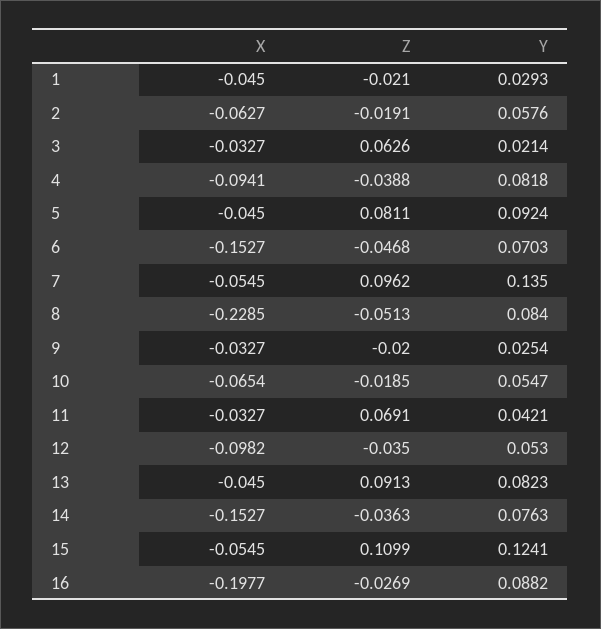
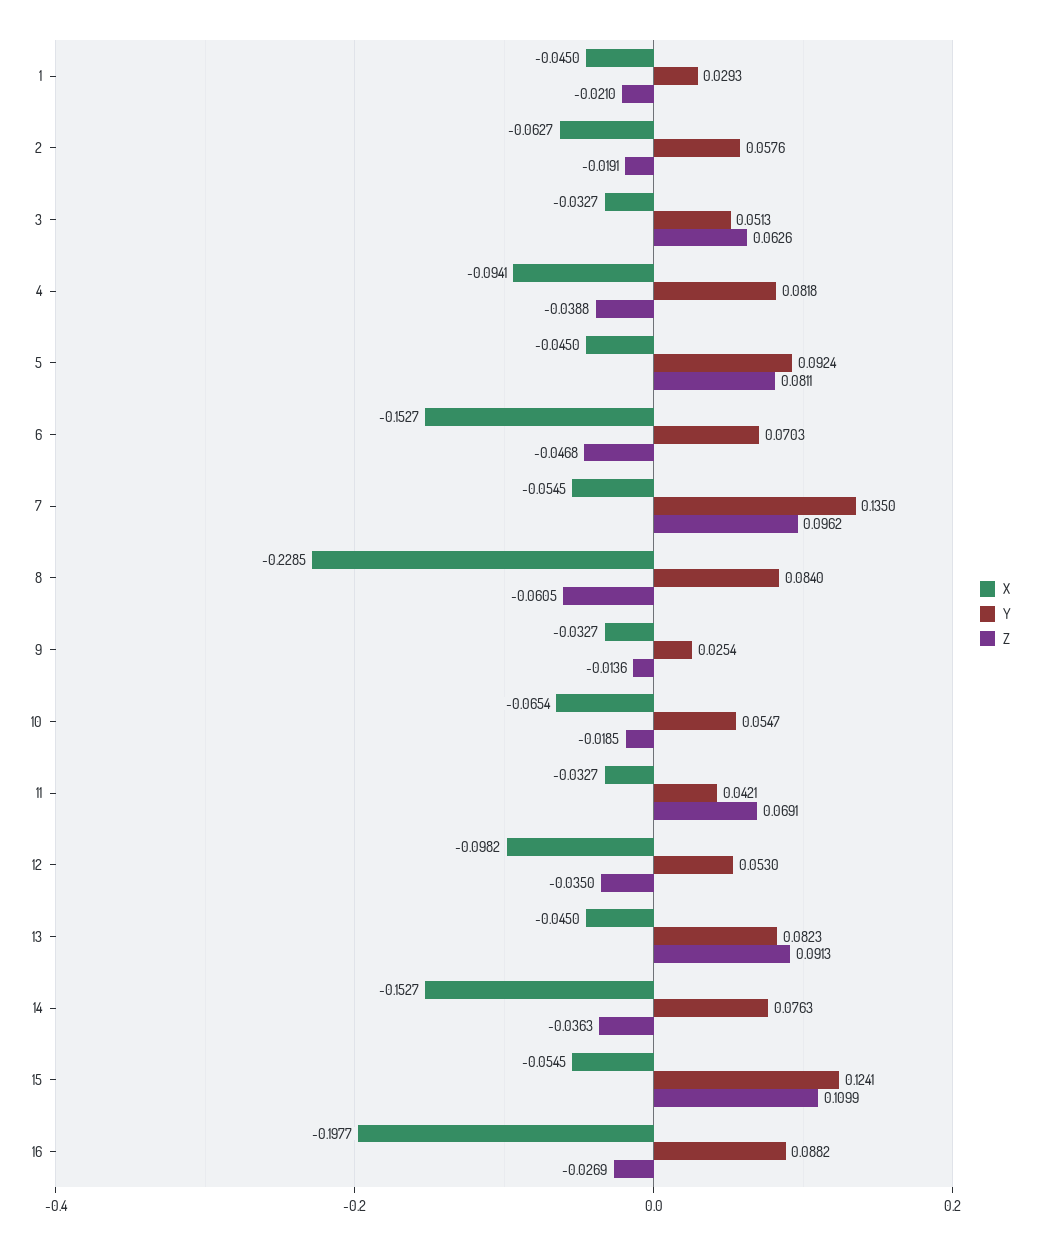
Y, 3: 0.0214 -> 0.0513
Z, 8: -0.0513 -> -0.0605
Z, 9: -0.02 -> -0.0136

